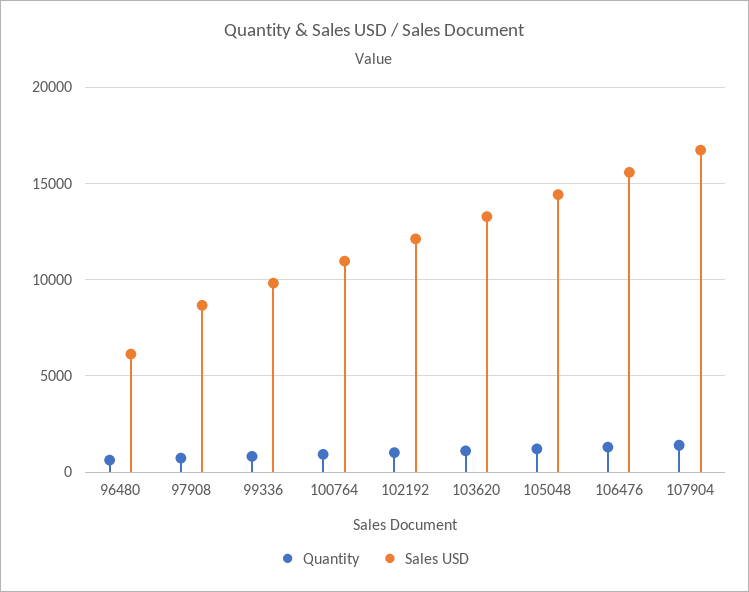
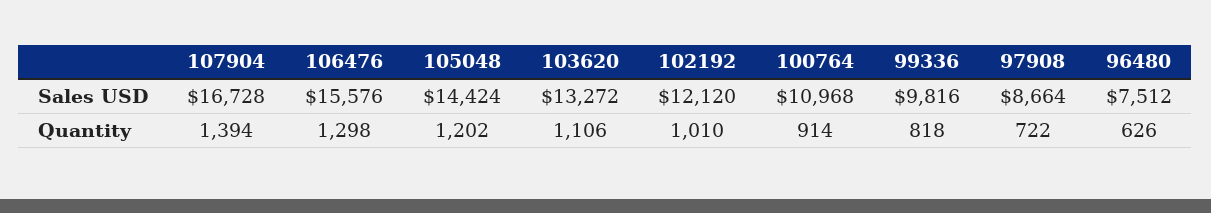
Sales USD, 96480: 6000 -> 7512

